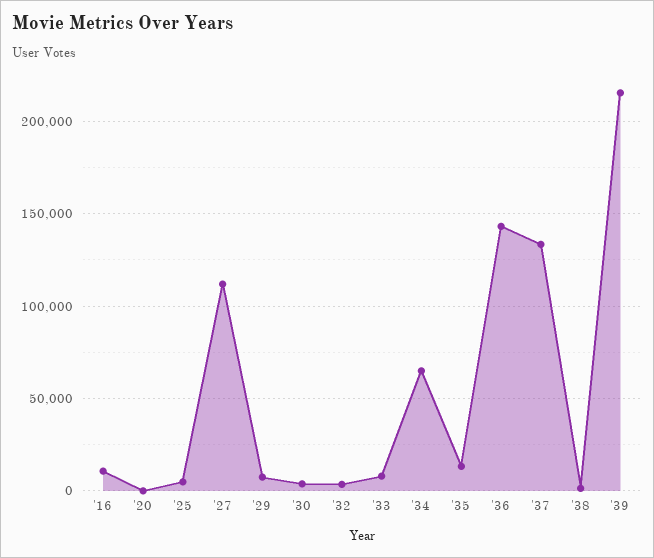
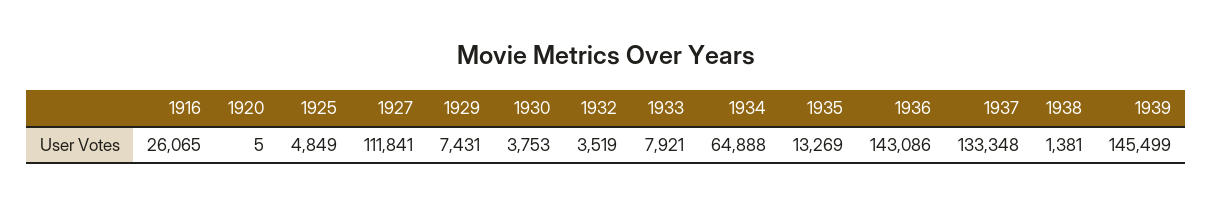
'16: 10000 -> 26065
'39: 215000 -> 145499

